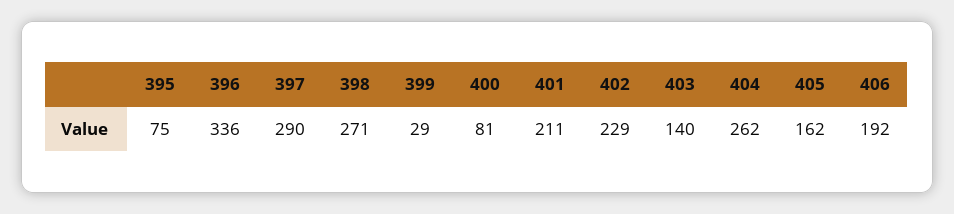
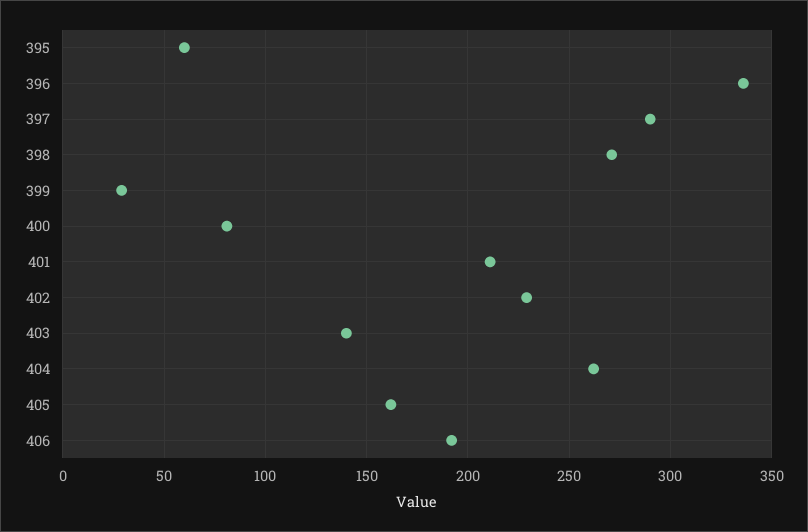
395: 75 -> 60

